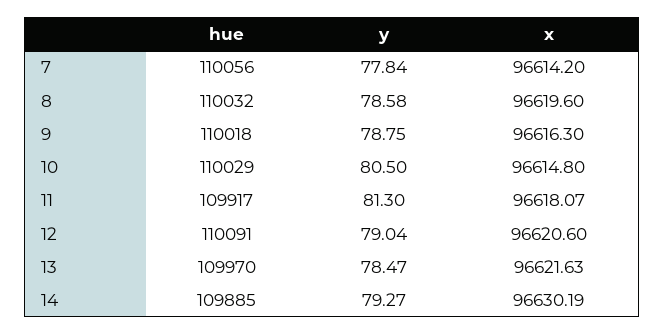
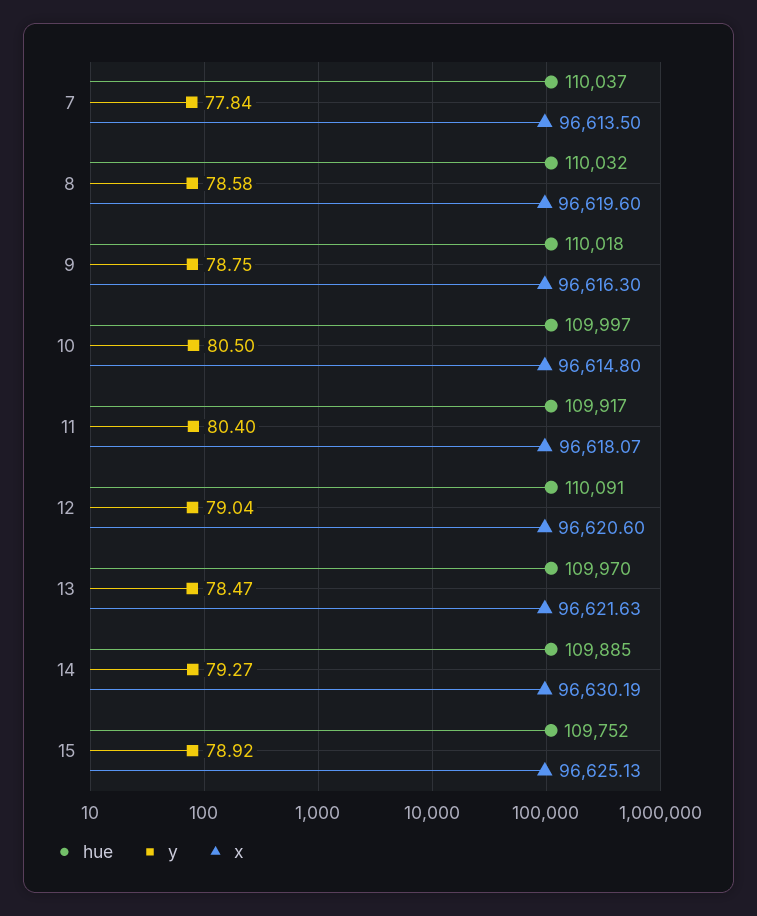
hue, 7: 110056 -> 110037
x, 7: 96614.2 -> 96613.5
hue, 10: 110029 -> 109997
y, 11: 81.3 -> 80.4
hue, 15: none -> 109752
y, 15: none -> 78.92
x, 15: none -> 96625.13

